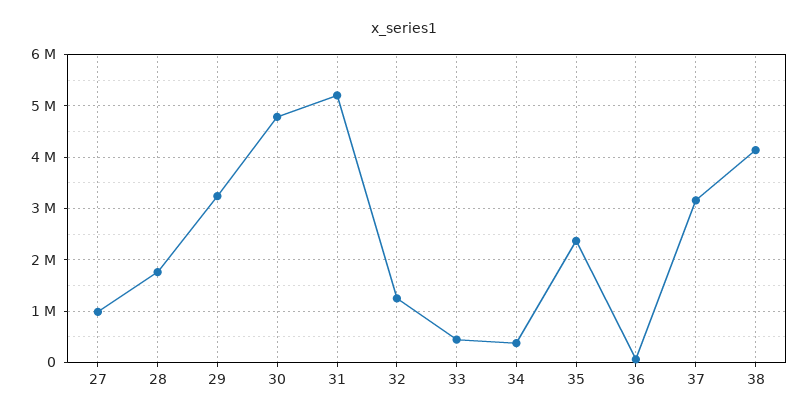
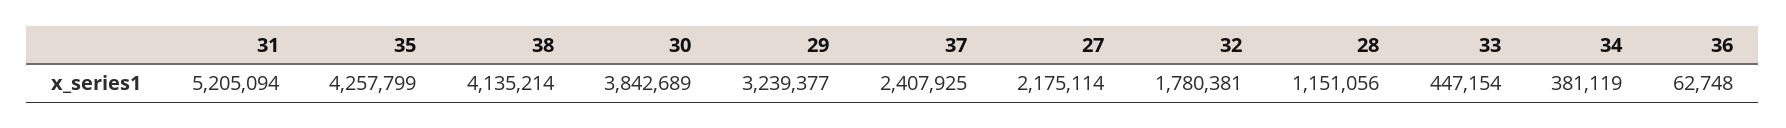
27: 1000000 -> 2175114
28: 1800000 -> 1151056
30: 4800000 -> 3842689
32: 1200000 -> 1780381
35: 2400000 -> 4257799
37: 3200000 -> 2407925

